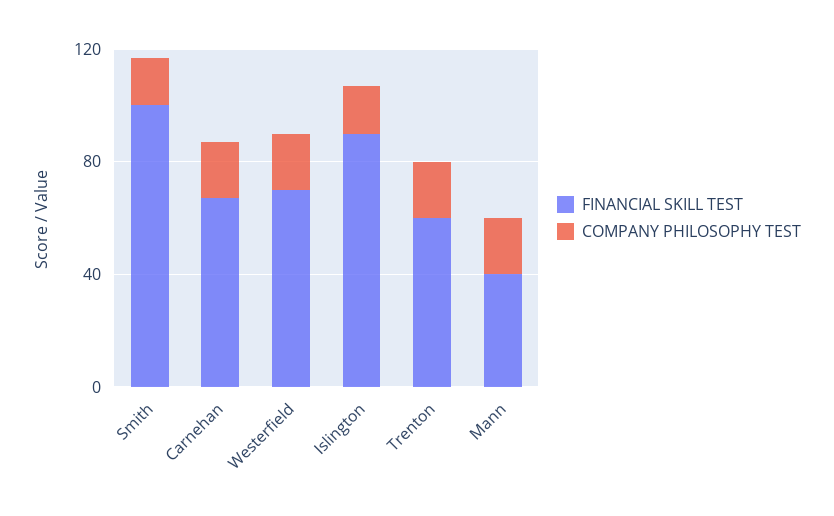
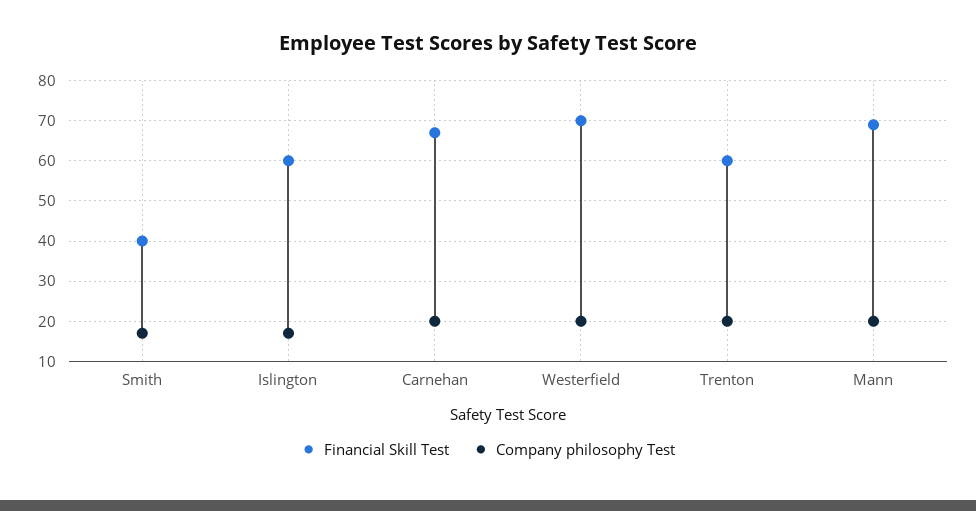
FINANCIAL SKILL TEST, Smith: 100 -> 40
FINANCIAL SKILL TEST, Islington: 90 -> 60
FINANCIAL SKILL TEST, Mann: 40 -> 70

